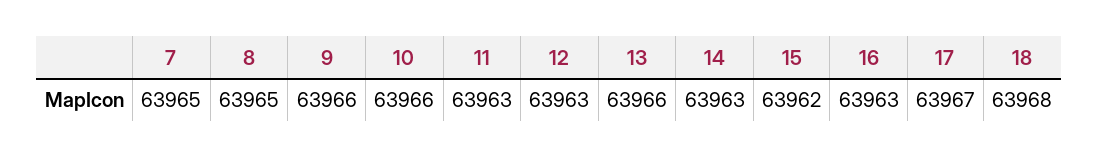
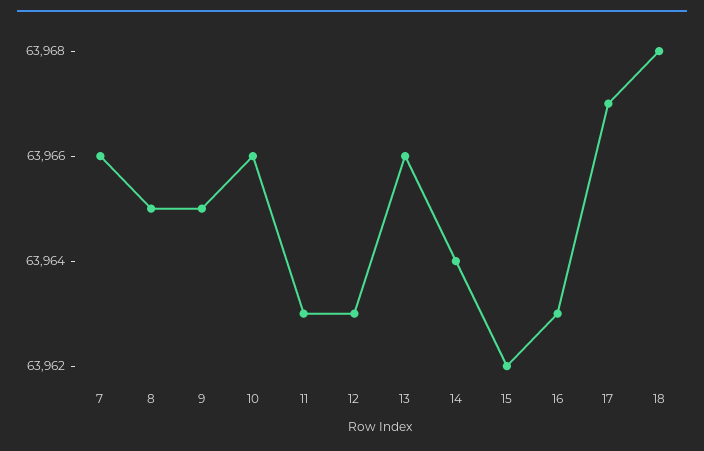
7: 63965 -> 63966
9: 63966 -> 63965
14: 63963 -> 63964

